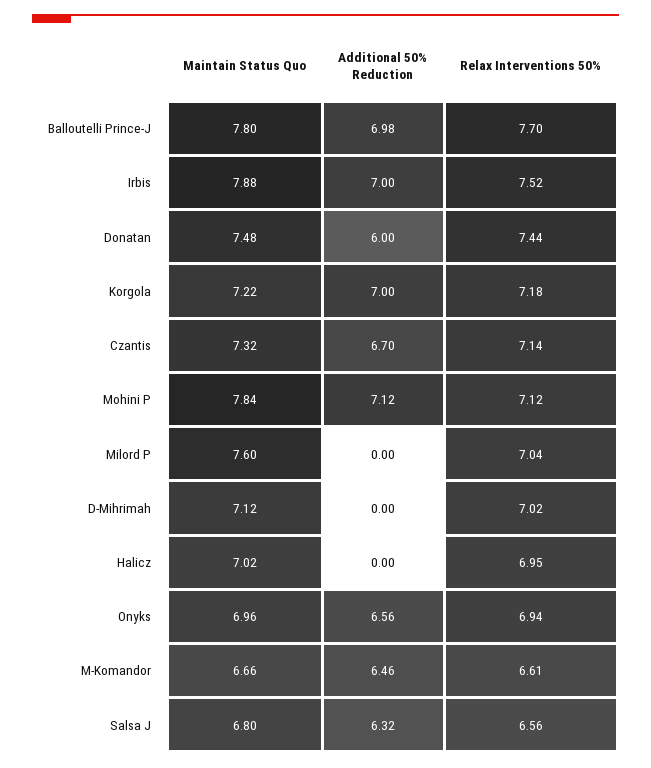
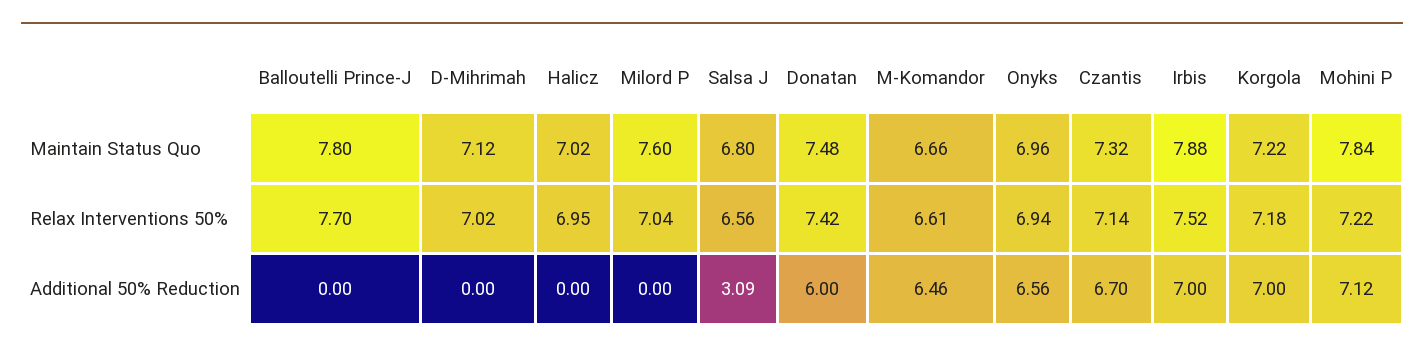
Additional 50% Reduction, Balloutelli Prince-J: 6.98 -> 0
Relax Interventions 50%, Donatan: 7.44 -> 7.42
Relax Interventions 50%, Mohini P: 7.12 -> 7.22
Additional 50% Reduction, Salsa J: 6.32 -> 3.09

